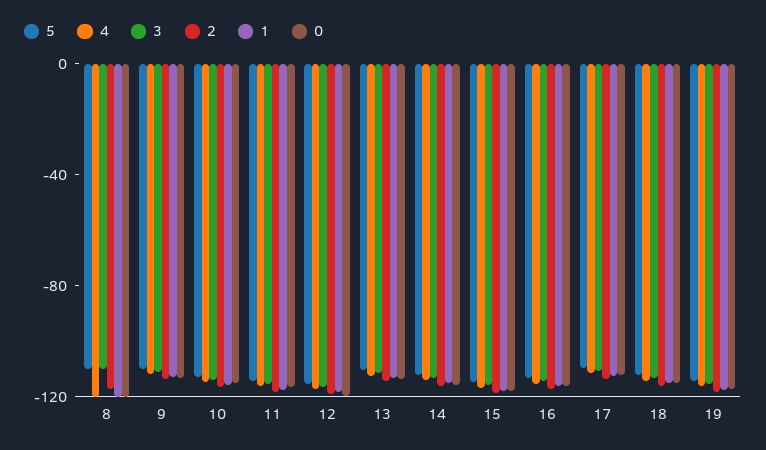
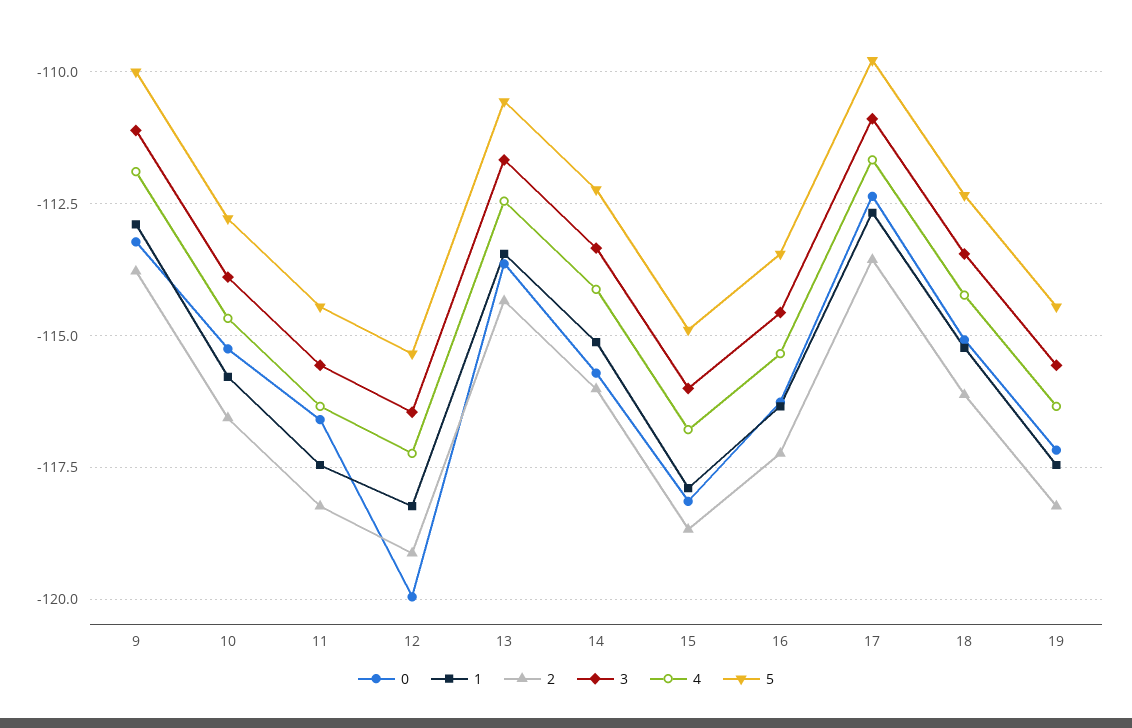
5, 8: -110 -> none
4, 8: -120 -> none
3, 8: -110 -> none
2, 8: -120 -> none
1, 8: -120 -> none
0, 8: -120 -> none

